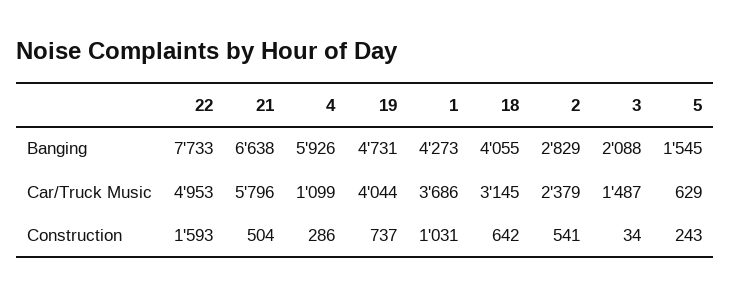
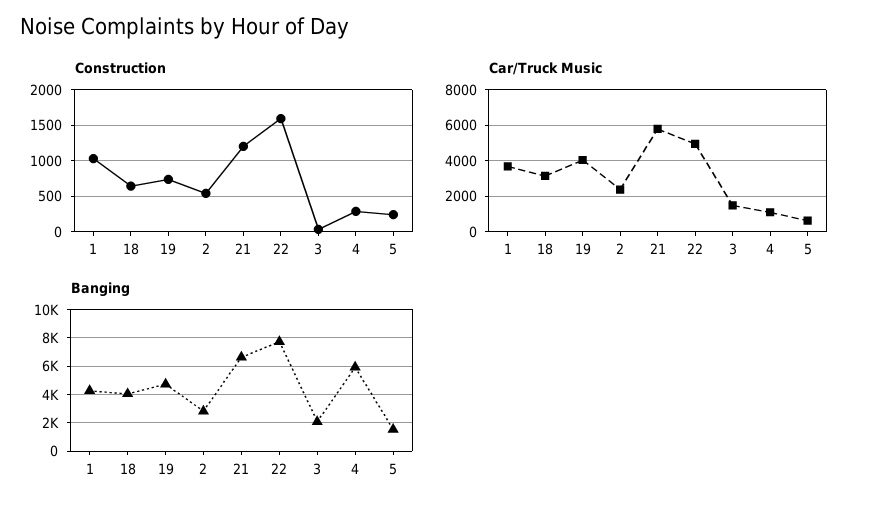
Construction, 21: 504 -> 1200

